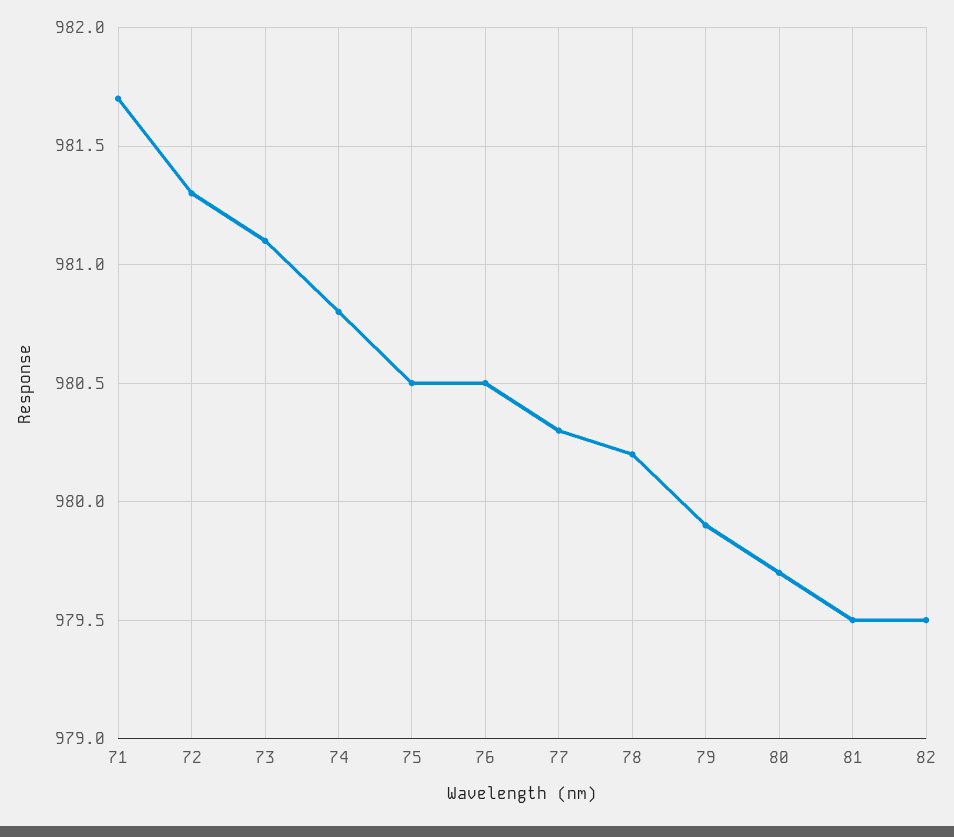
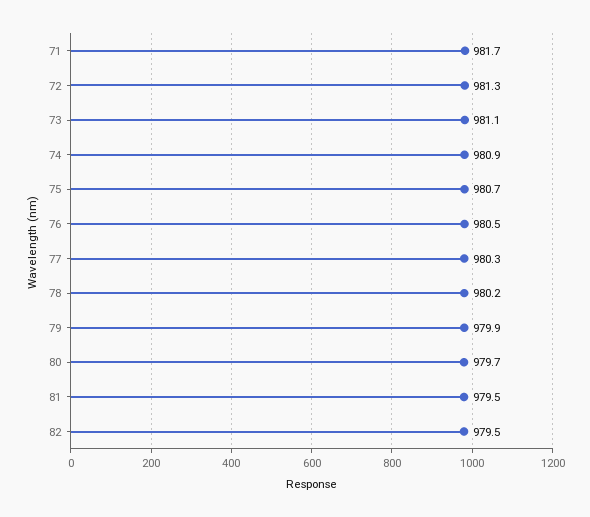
74: 980.8 -> 980.9
75: 980.5 -> 980.7

